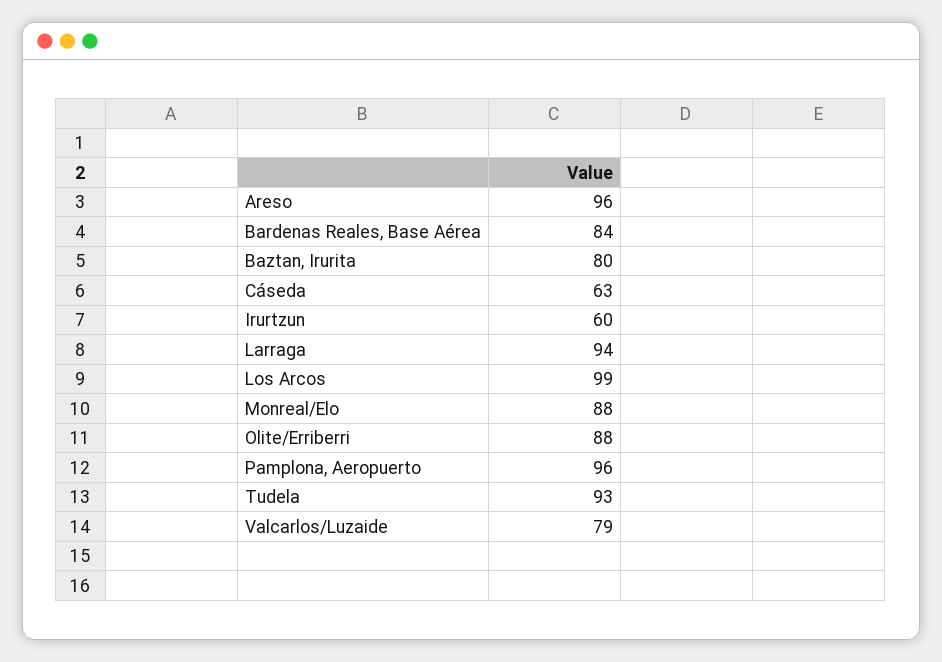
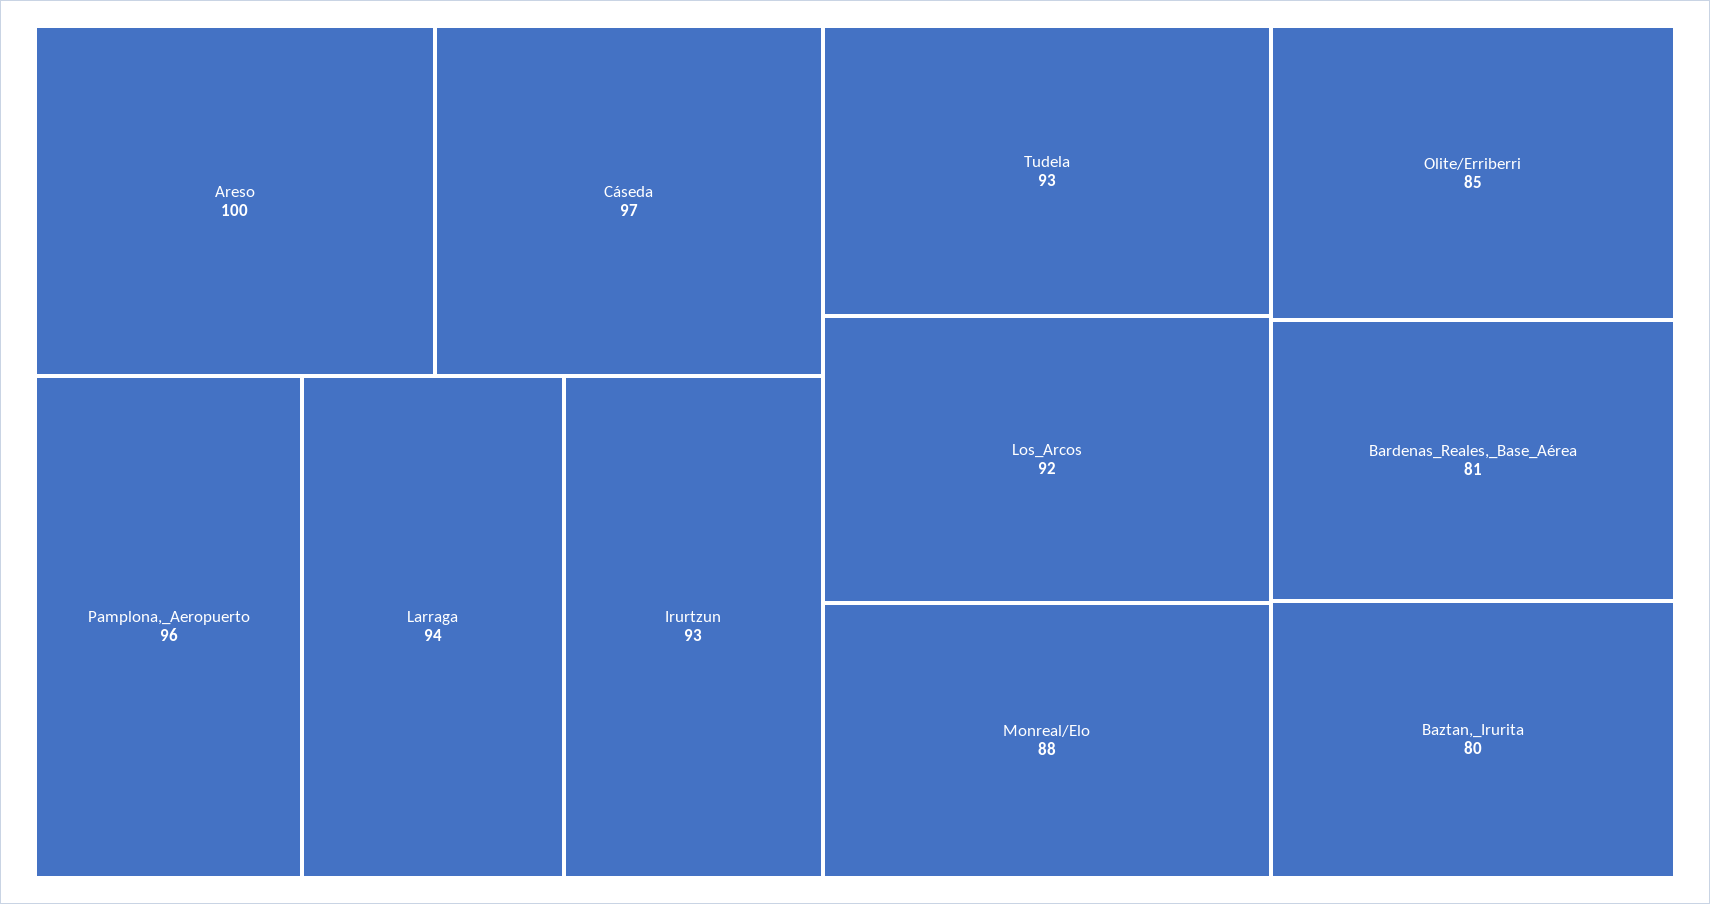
Areso: 96 -> 100
Bardenas Reales, Base Aérea: 84 -> 81
Cáseda: 63 -> 97
Irurtzun: 60 -> 93
Los Arcos: 99 -> 92
Olite/Erriberri: 88 -> 85
Valcarlos/Luzaide: 79 -> none

